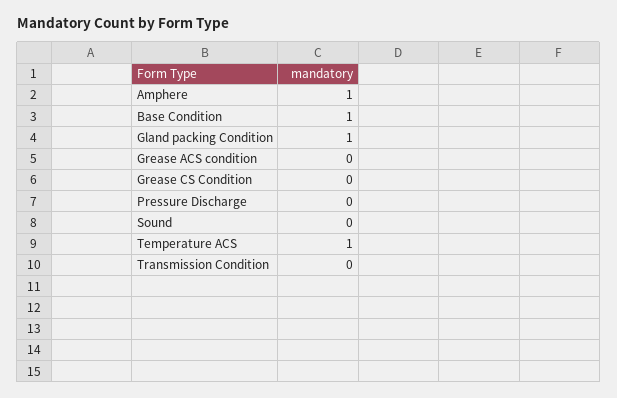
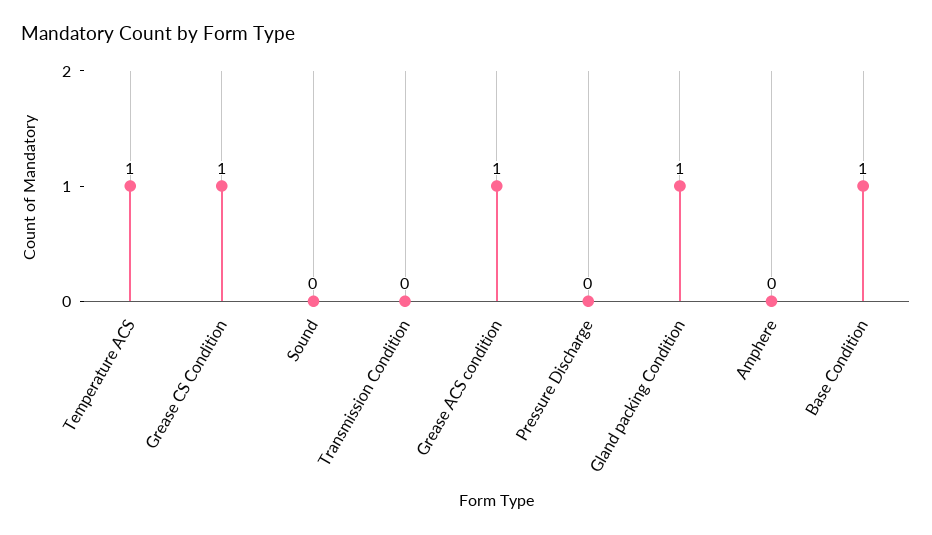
Amphere: 1 -> 0
Grease ACS condition: 0 -> 1
Grease CS Condition: 0 -> 1

